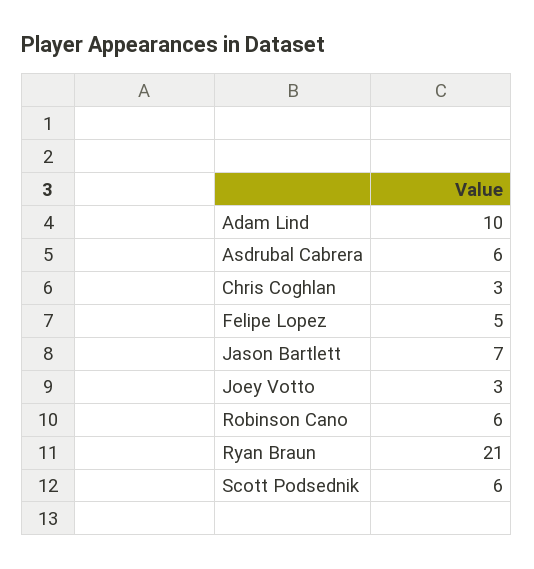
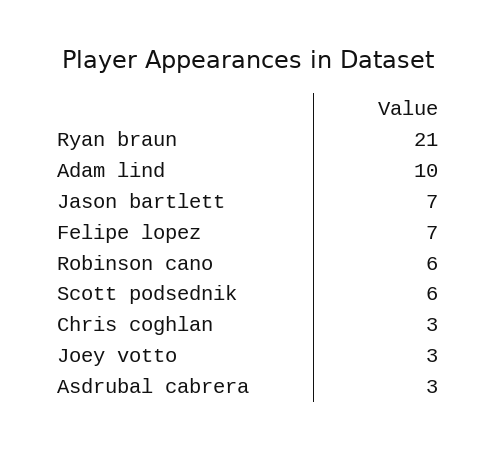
Asdrubal Cabrera: 6 -> 3
Felipe Lopez: 5 -> 7

